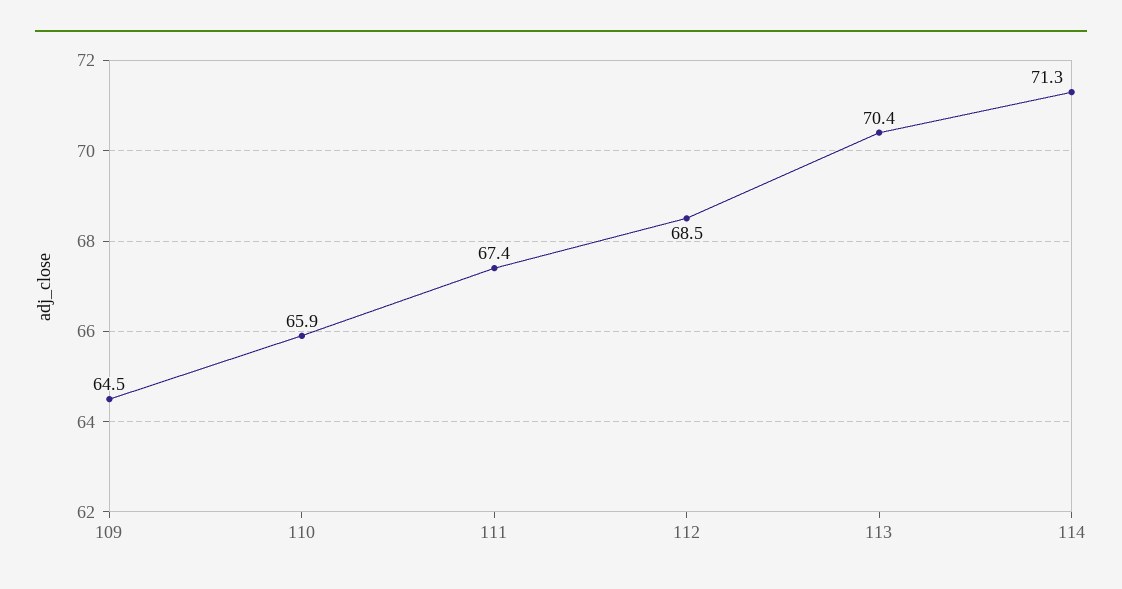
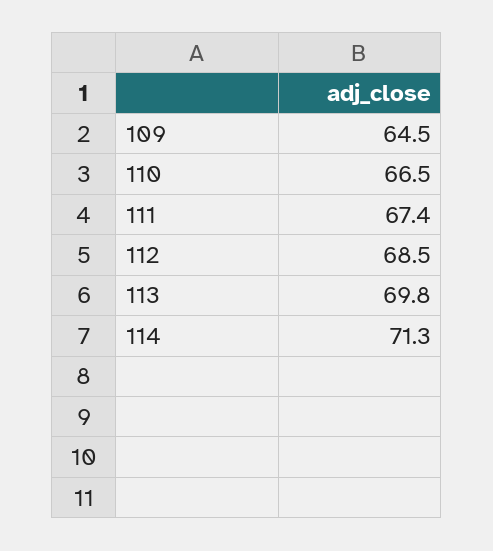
110: 65.9 -> 66.5
113: 70.4 -> 69.8

